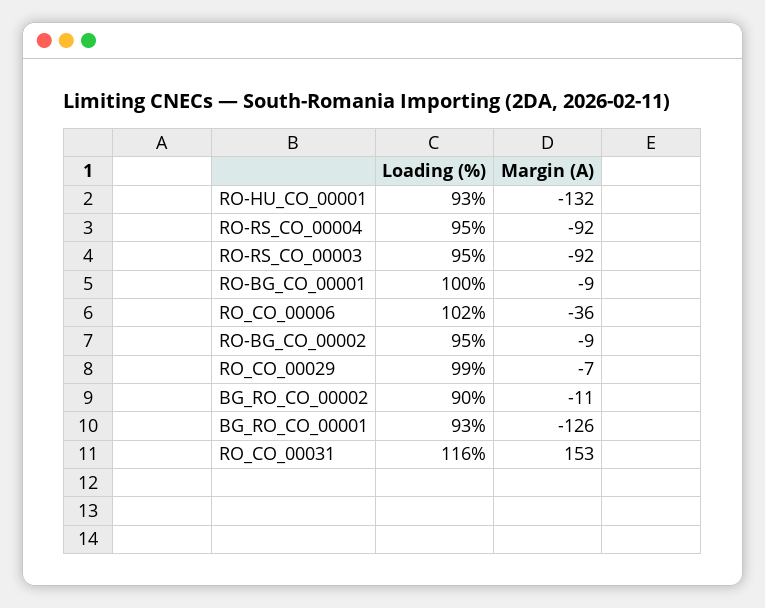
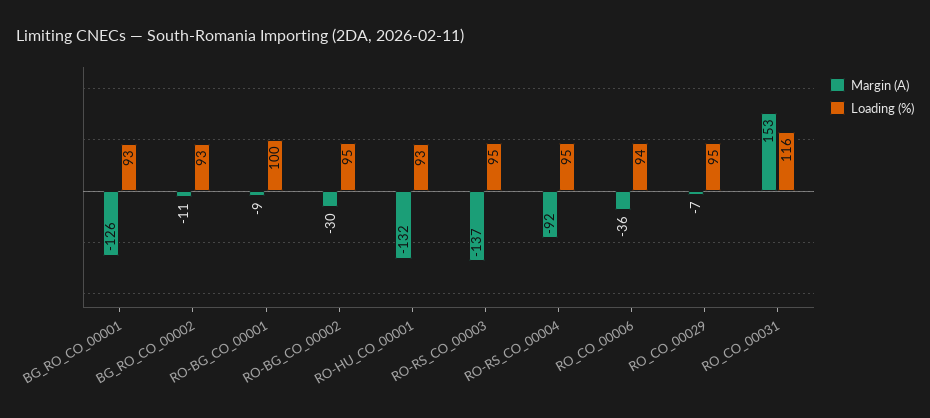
Margin (A), RO-RS_CO_00003: -92 -> -137
Loading (%), RO_CO_00006: 102 -> 94
Margin (A), RO-BG_CO_00002: -9 -> -30
Loading (%), RO_CO_00029: 99 -> 95
Loading (%), BG_RO_CO_00002: 90 -> 93

